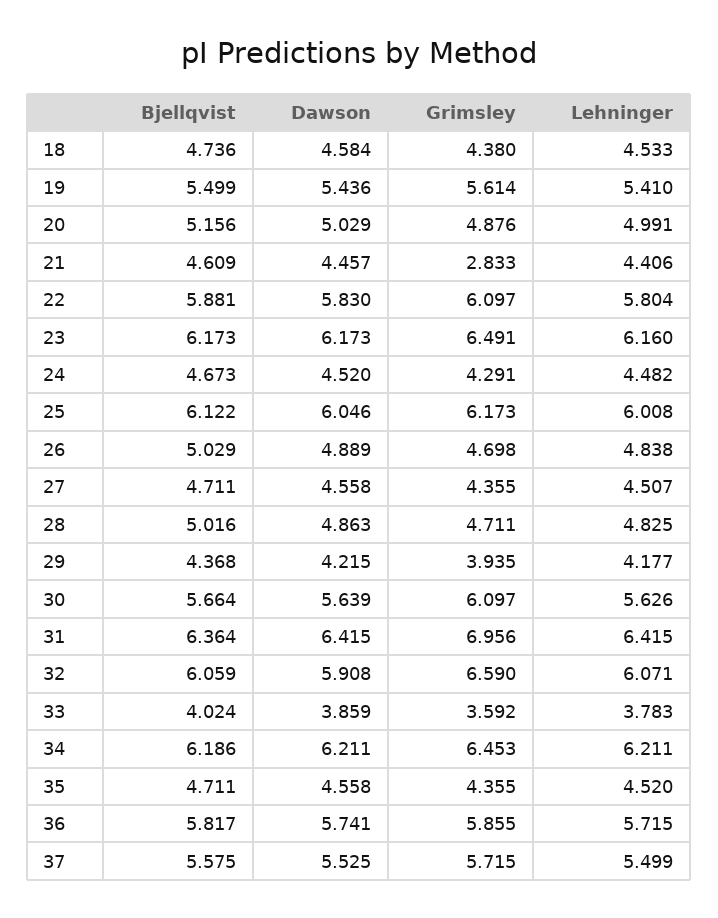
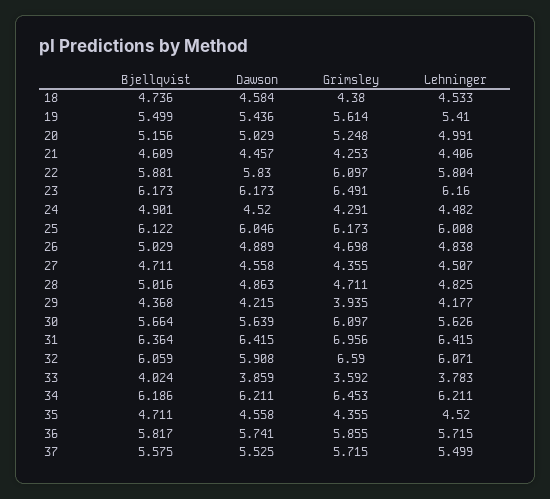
Grimsley, 20: 4.876 -> 5.248
Grimsley, 21: 2.833 -> 4.253
Bjellqvist, 24: 4.673 -> 4.901

